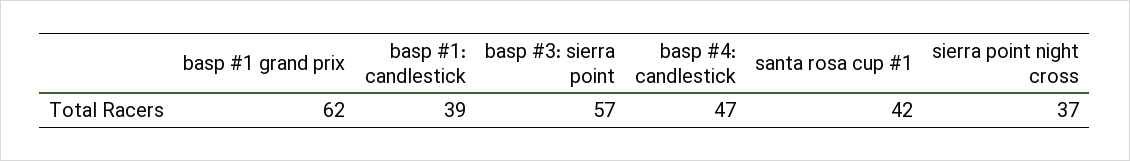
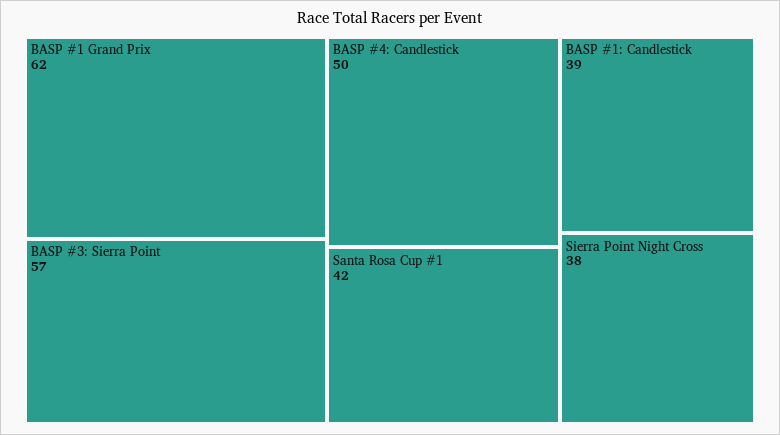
basp #4: candlestick: 47 -> 50
sierra point night cross: 37 -> 38

